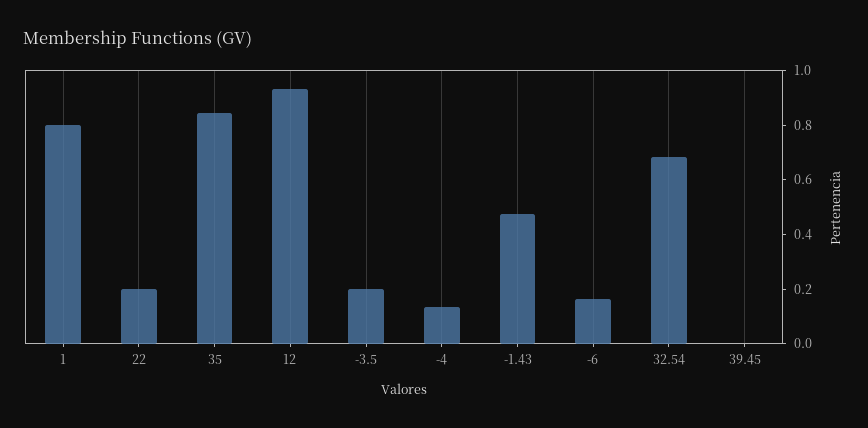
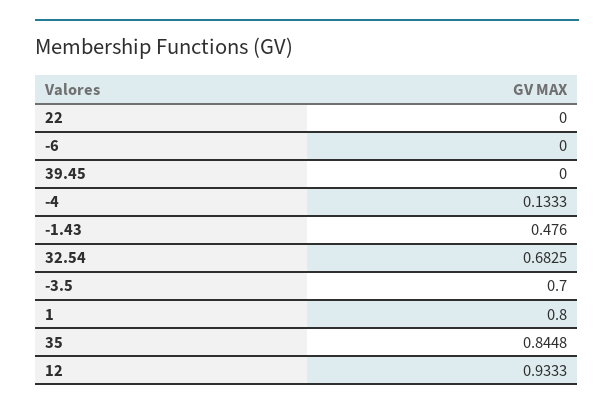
22: 0.2 -> 0
-3.5: 0.2 -> 0.7
-6: 0.15 -> 0

